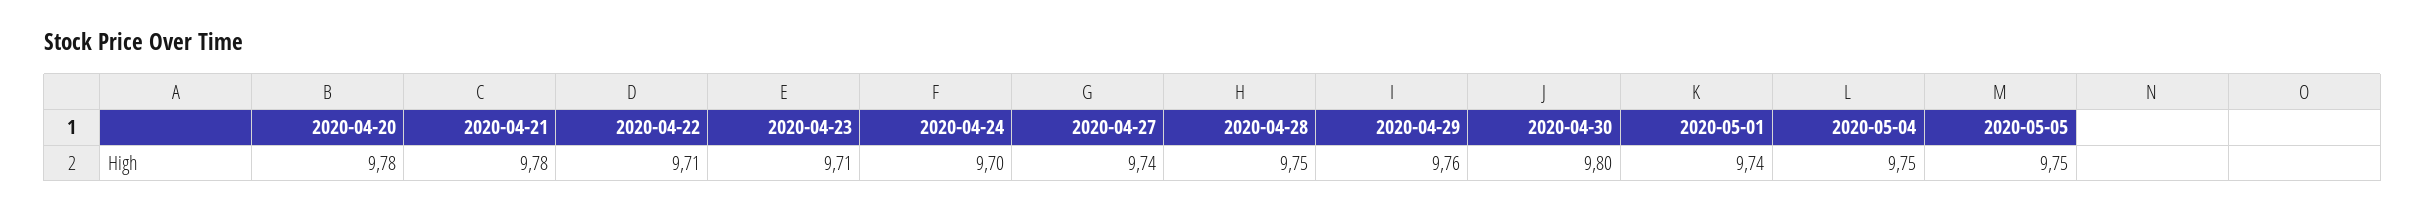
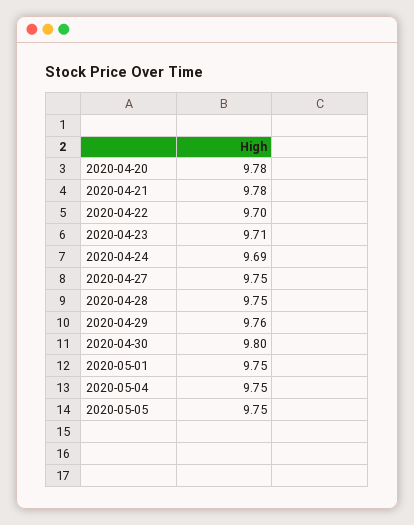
2020-04-22: 9.71 -> 9.7
2020-04-24: 9.7 -> 9.69
2020-04-27: 9.74 -> 9.75
2020-05-01: 9.74 -> 9.75

